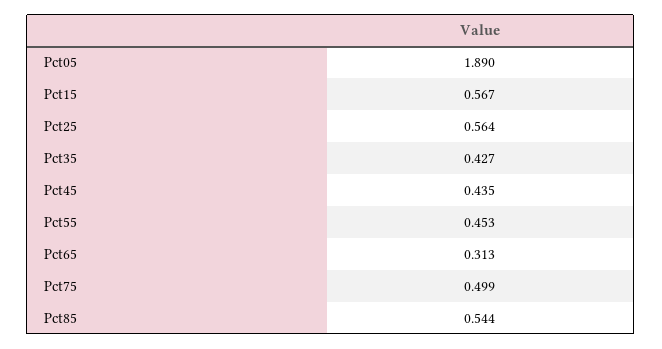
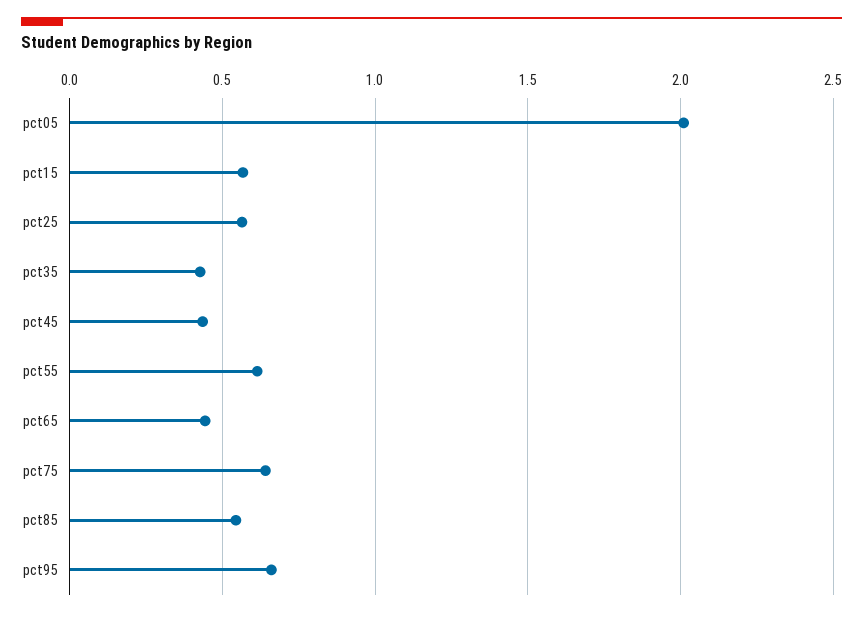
Pct05: 1.89 -> 2
Pct55: 0.453 -> 0.6
Pct65: 0.313 -> 0.45
Pct75: 0.499 -> 0.65
pct95: none -> 0.65

